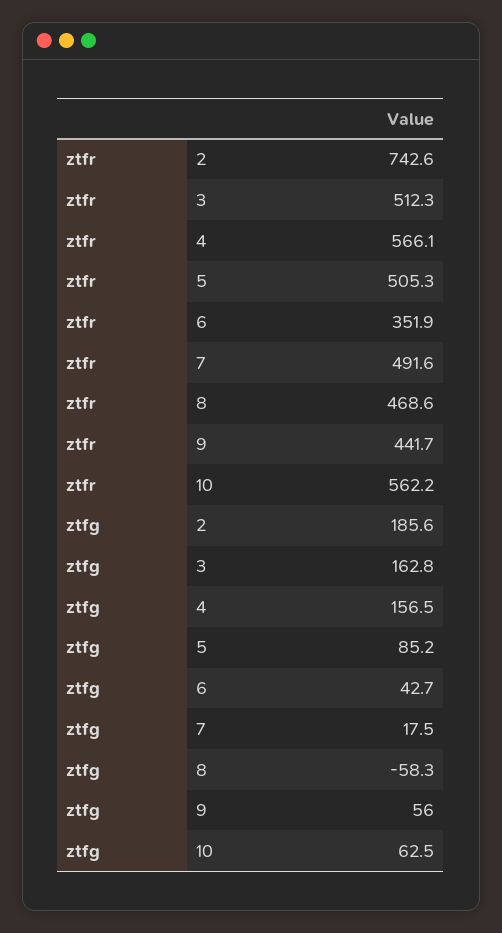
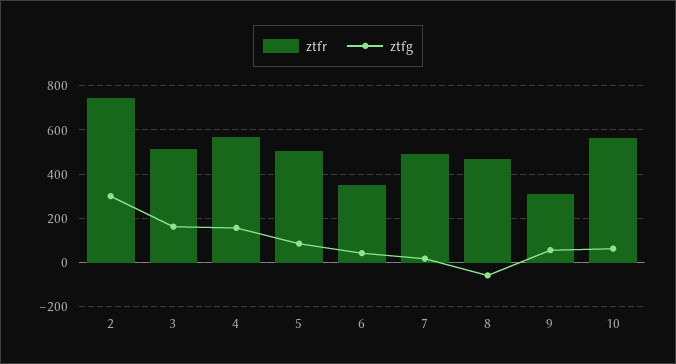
ztfr, 9: 441.7 -> 300
ztfg, 2: 185.6 -> 300

